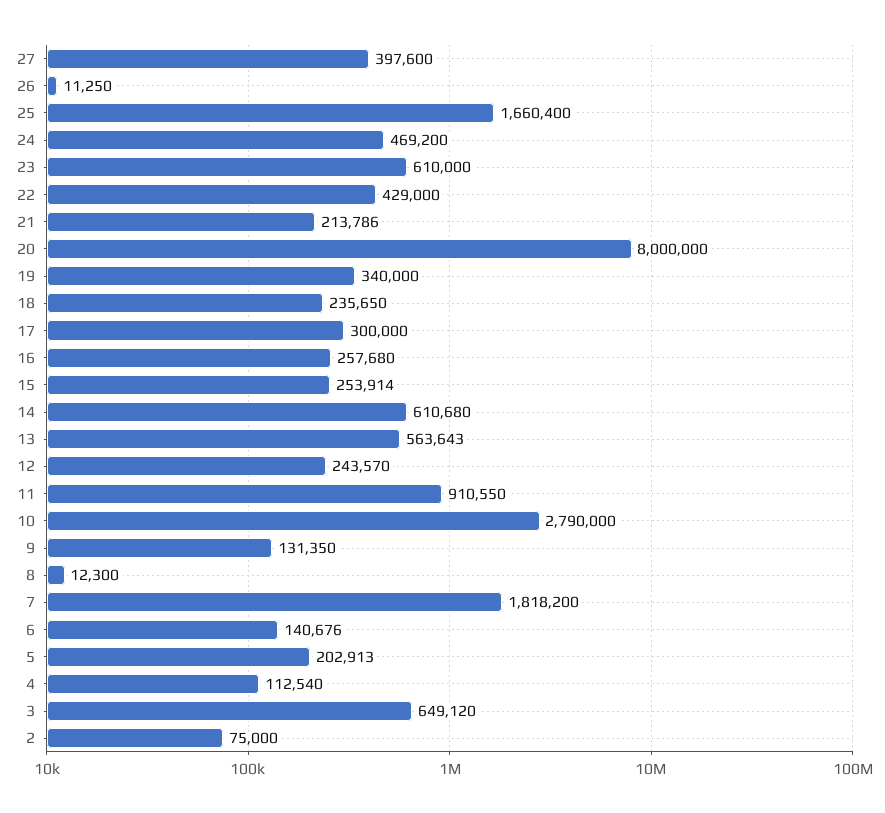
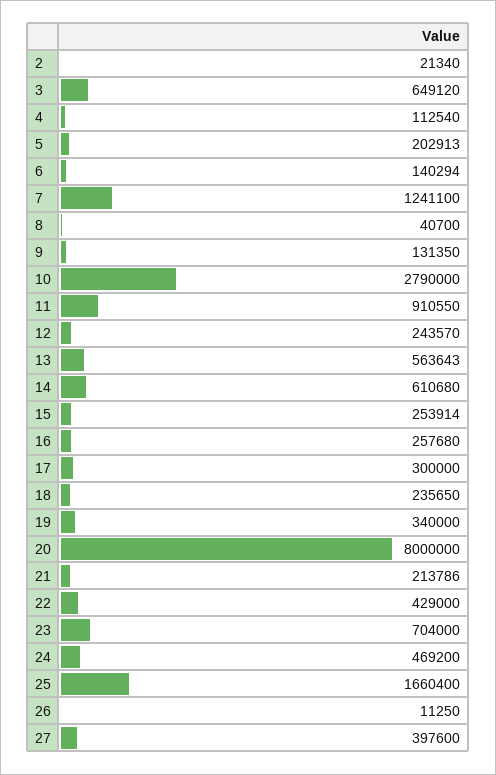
23: 610000 -> 704000
8: 12300 -> 40700
7: 1818200 -> 1241100
6: 140676 -> 140294
2: 75000 -> 21340

